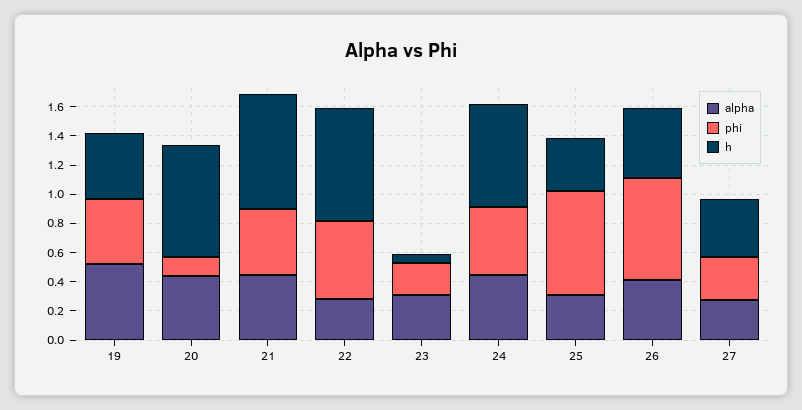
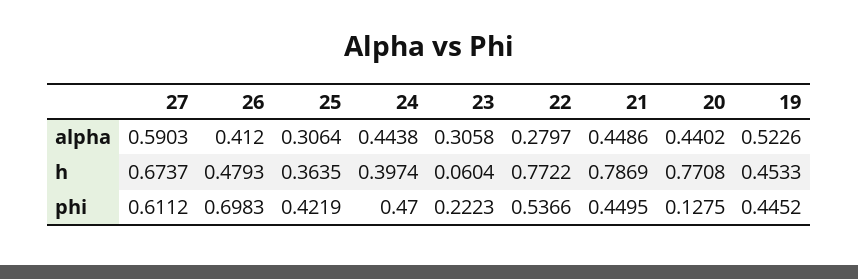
h, 24: 0.7 -> 0.3974
phi, 25: 0.7 -> 0.4219
alpha, 27: 0.3 -> 0.5903
phi, 27: 0.3 -> 0.6112
h, 27: 0.4 -> 0.6737

